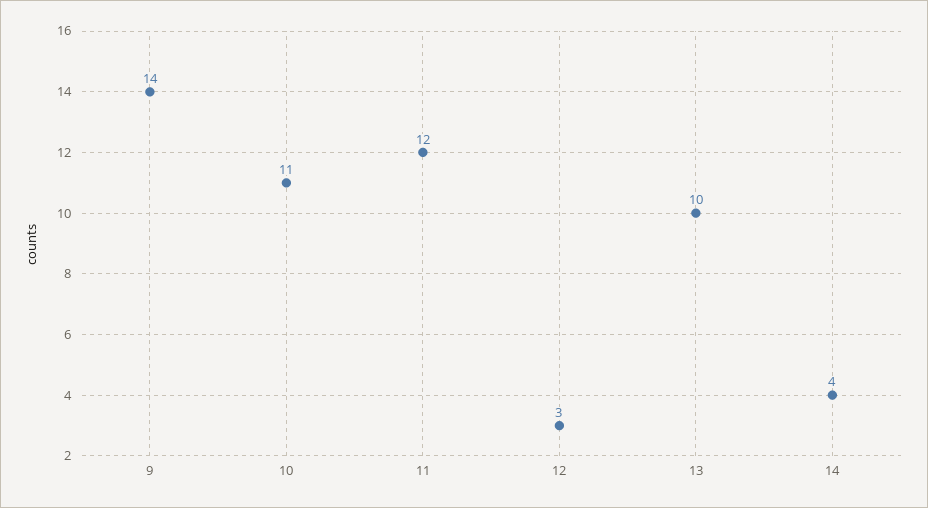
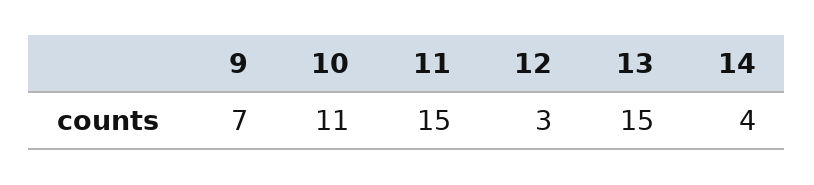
9: 14 -> 7
11: 12 -> 15
13: 10 -> 15

